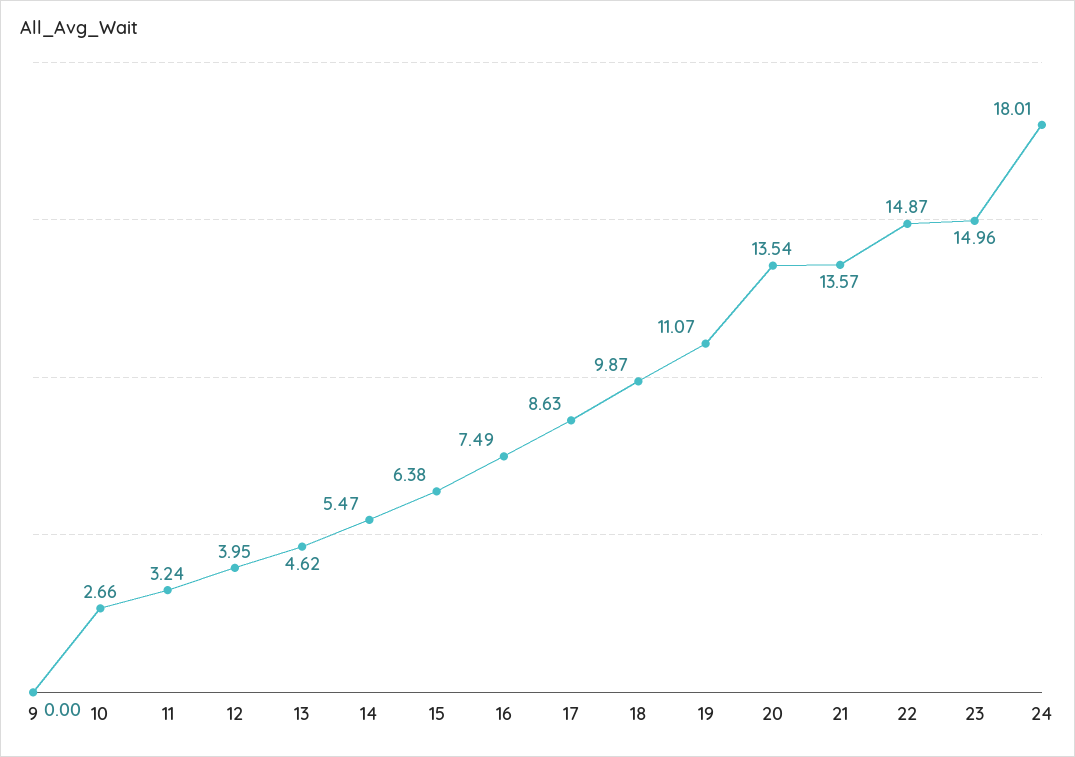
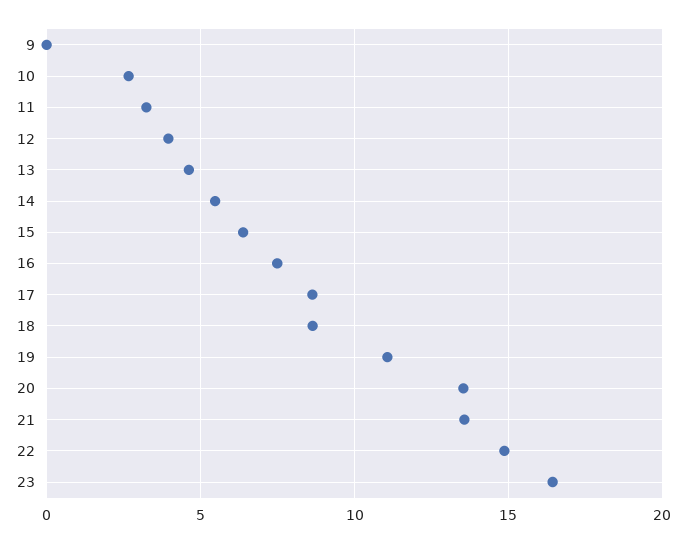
18: 9.87 -> 8.5
23: 14.96 -> 16.5
24: 18.01 -> none

